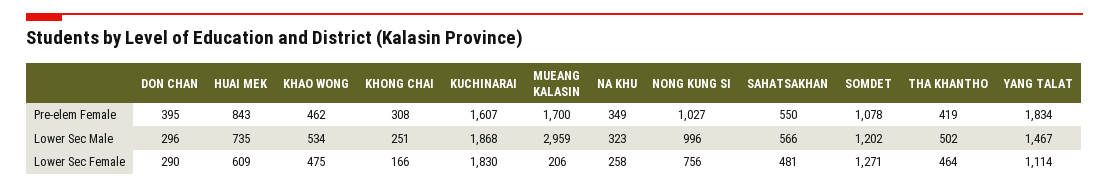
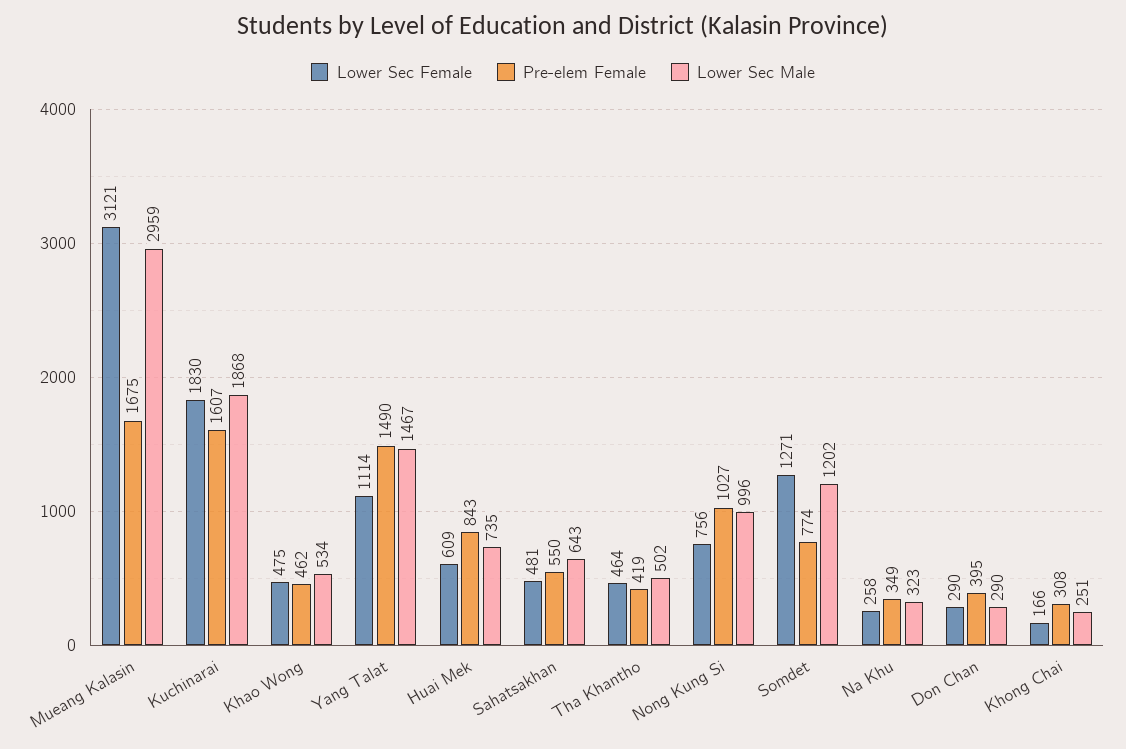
Pre-elem Female, MUEANG KALASIN: 1700 -> 1675
Pre-elem Female, SOMDET: 1078 -> 774
Pre-elem Female, YANG TALAT: 1834 -> 1490
Lower Sec Male, DON CHAN: 296 -> 290
Lower Sec Male, SAHATSAKHAN: 566 -> 643
Lower Sec Female, MUEANG KALASIN: 206 -> 3121

